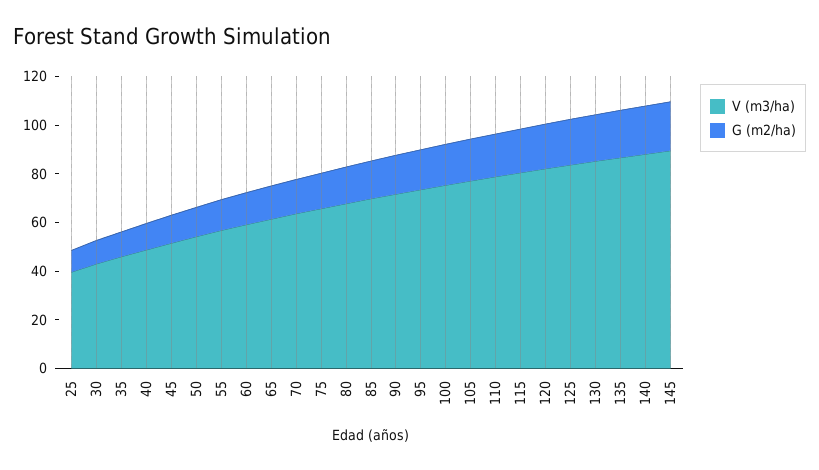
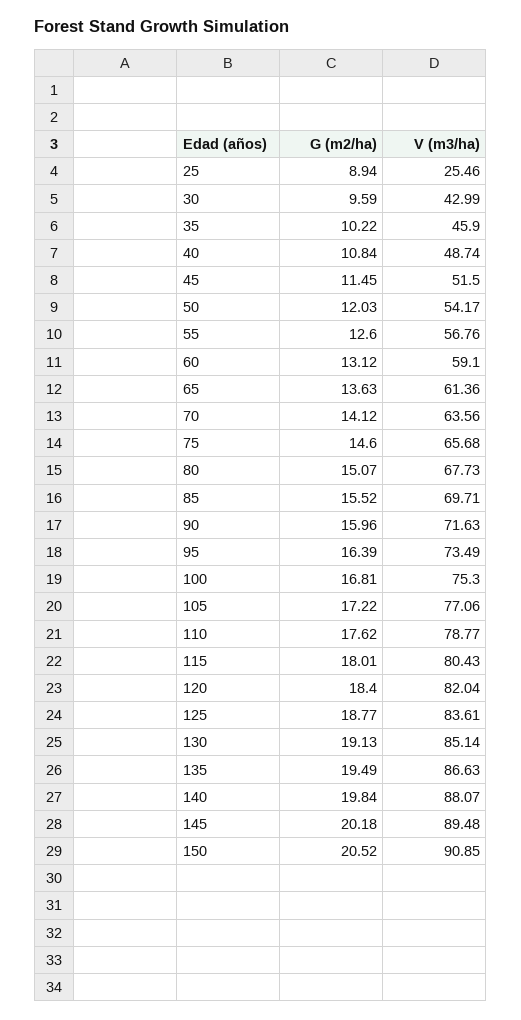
V (m3/ha), 25: 40 -> 25.46
G (m2/ha), 150: none -> 20.52
V (m3/ha), 150: none -> 90.85

